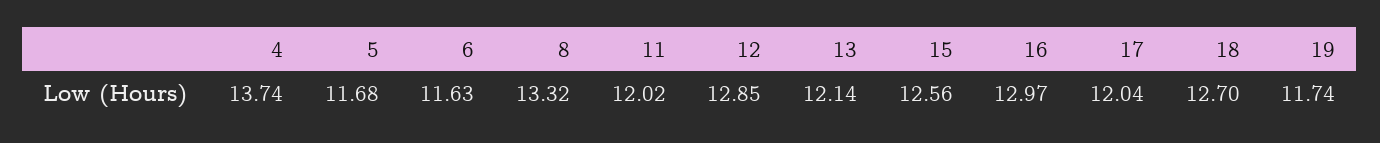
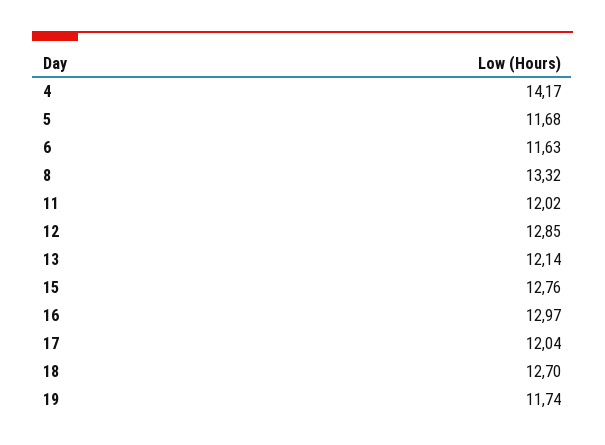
4: 13.74 -> 14.17
15: 12.56 -> 12.76

